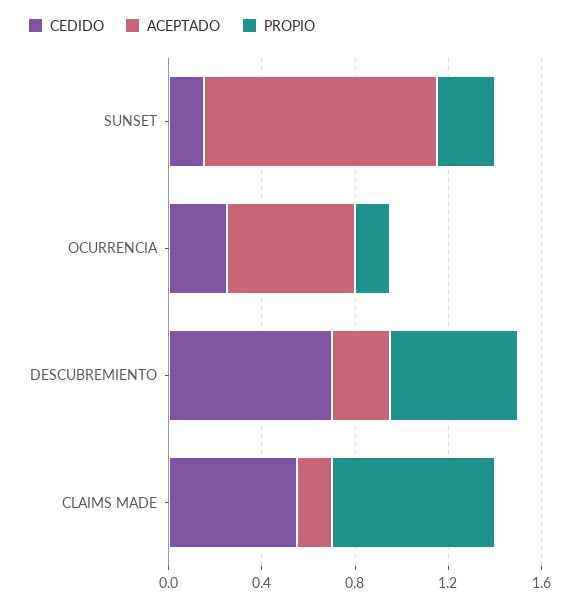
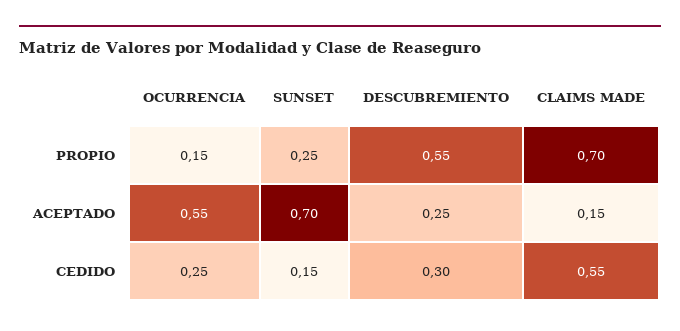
ACEPTADO, SUNSET: 1 -> 0.7
CEDIDO, DESCUBREMIENTO: 0.7 -> 0.3

